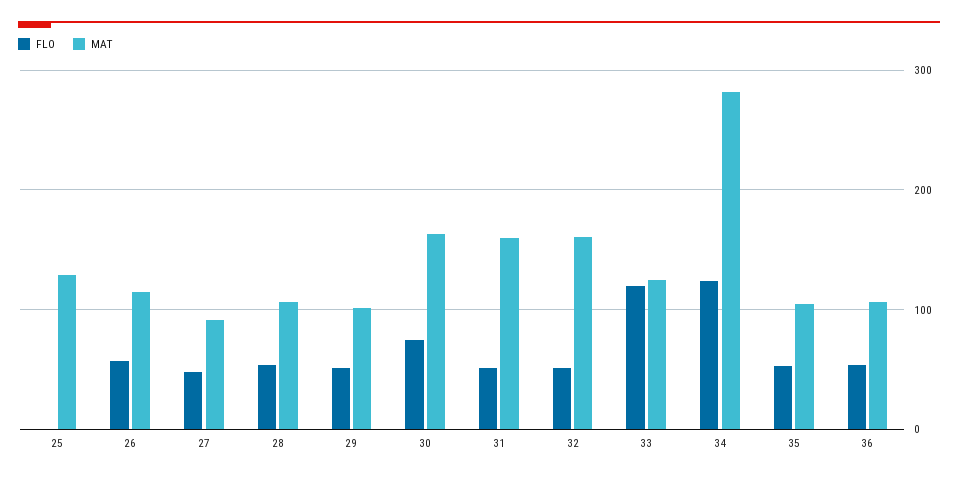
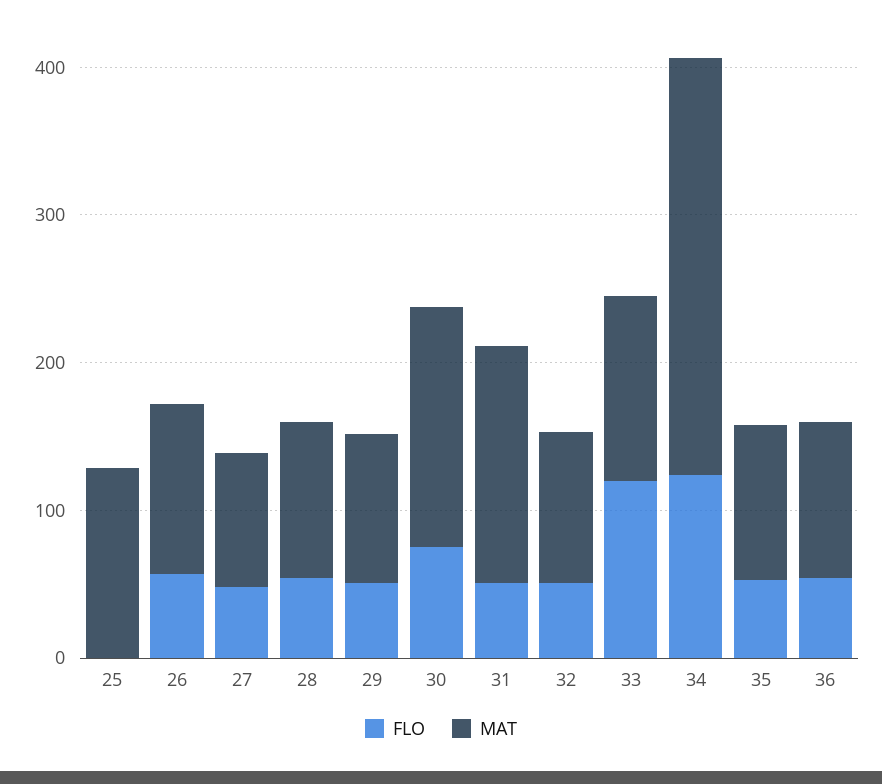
MAT, 32: 160 -> 100

